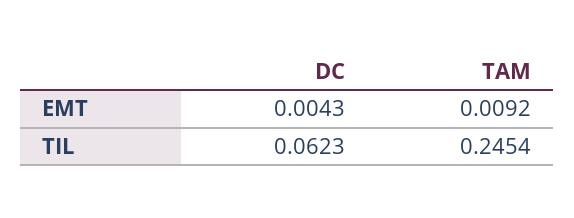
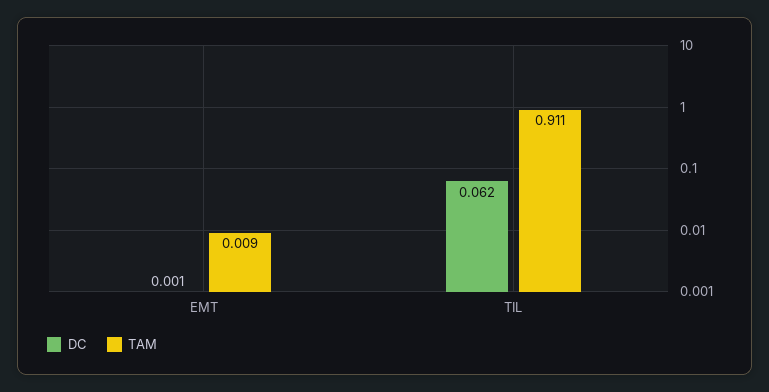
DC, EMT: 0.0043 -> 0.001
TAM, TIL: 0.2454 -> 0.911

